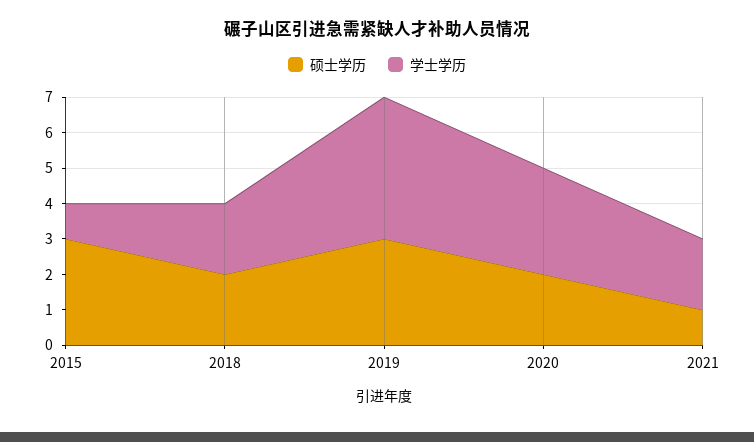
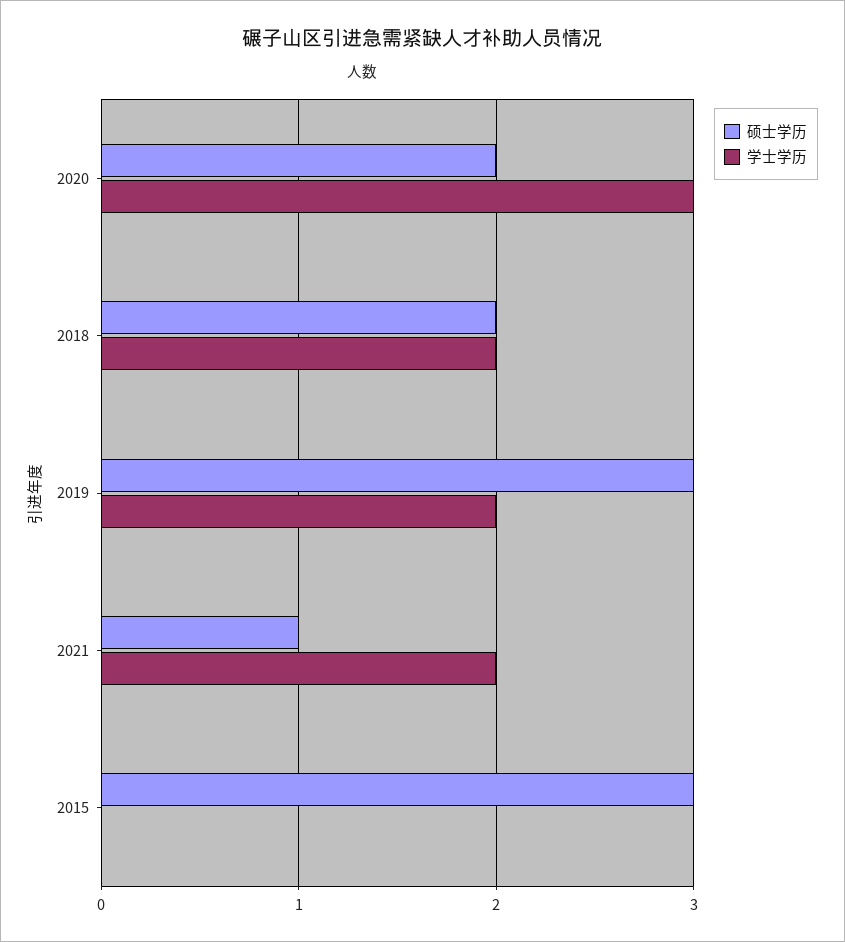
学士学历, 2015: 1 -> 0
学士学历, 2019: 4 -> 2

